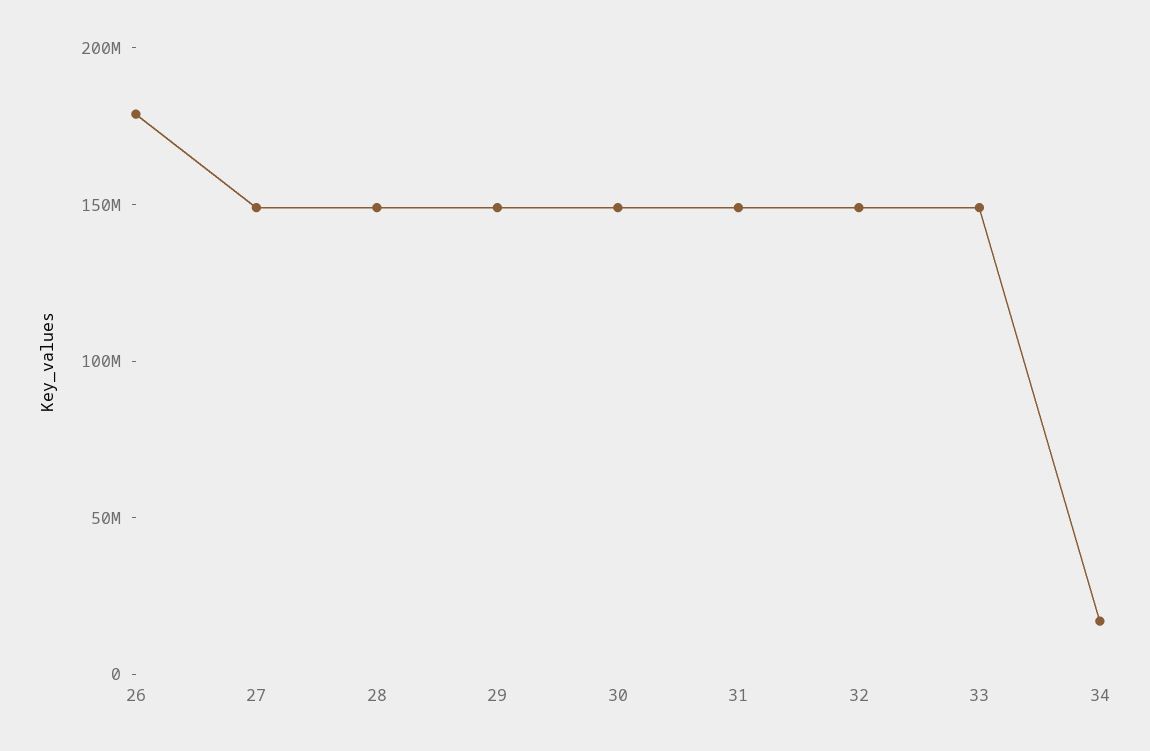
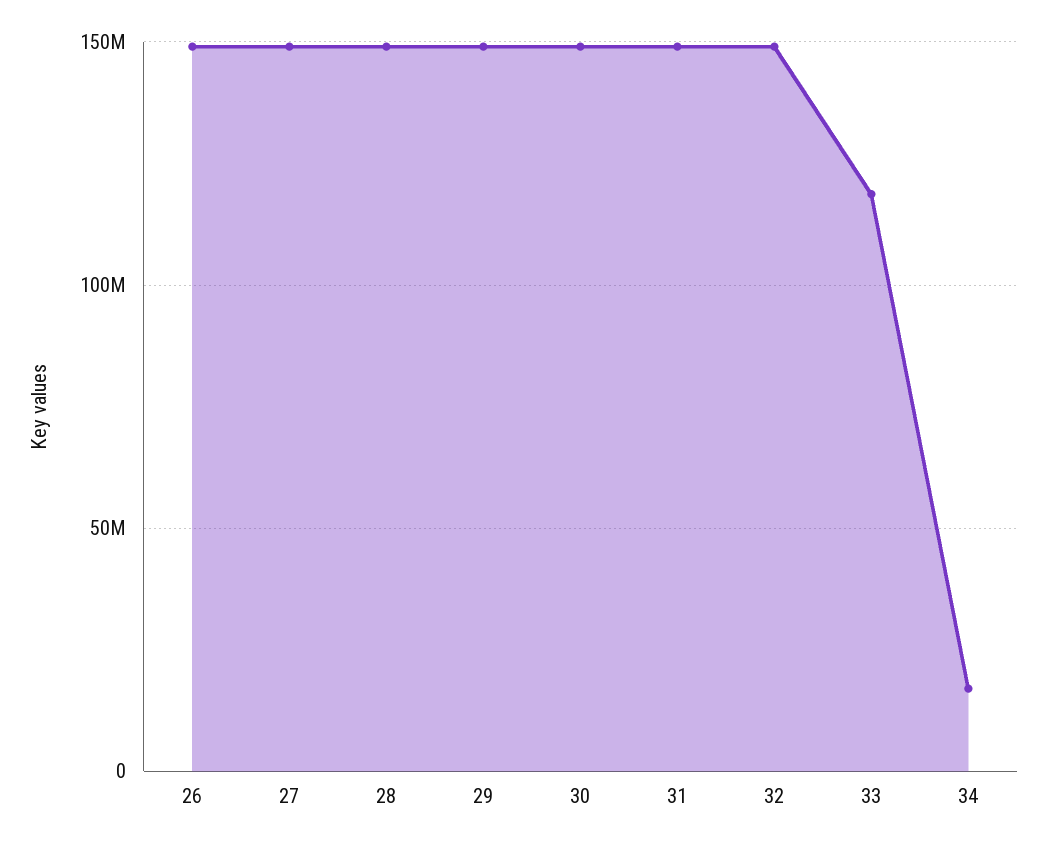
26: 180000000 -> 150000000
33: 150000000 -> 120000000

